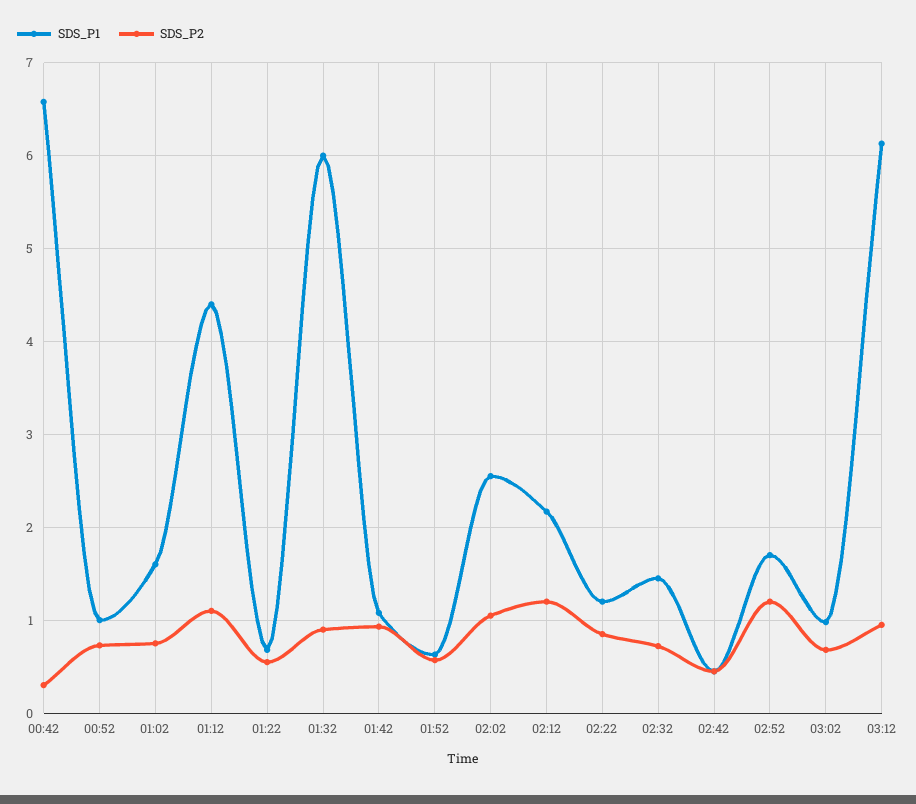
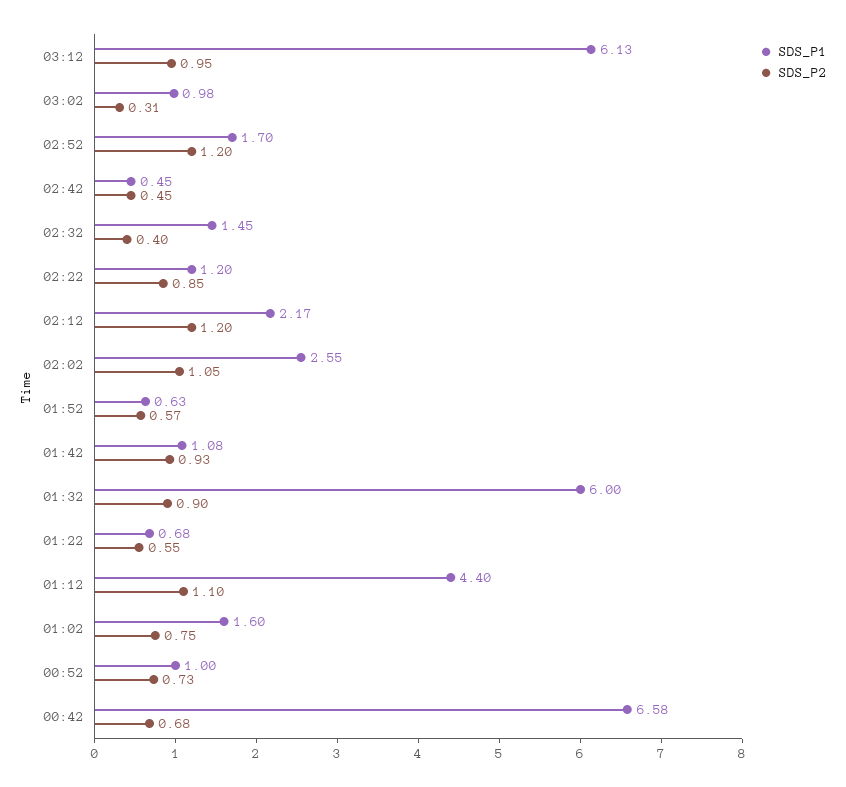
SDS_P2, 00:42: 0.3 -> 0.68
SDS_P2, 02:32: 0.7 -> 0.4
SDS_P2, 03:02: 0.7 -> 0.31

